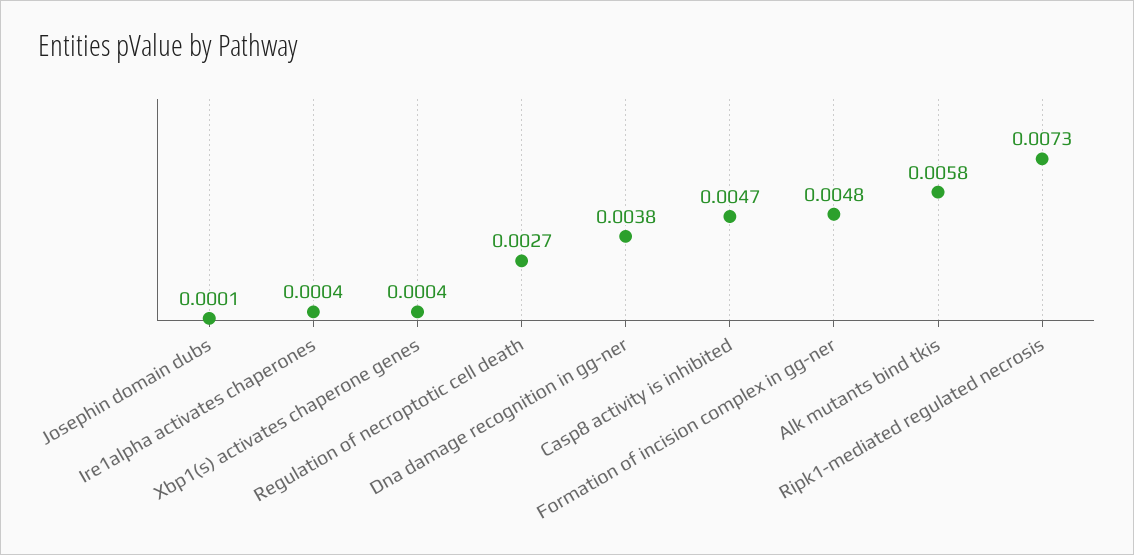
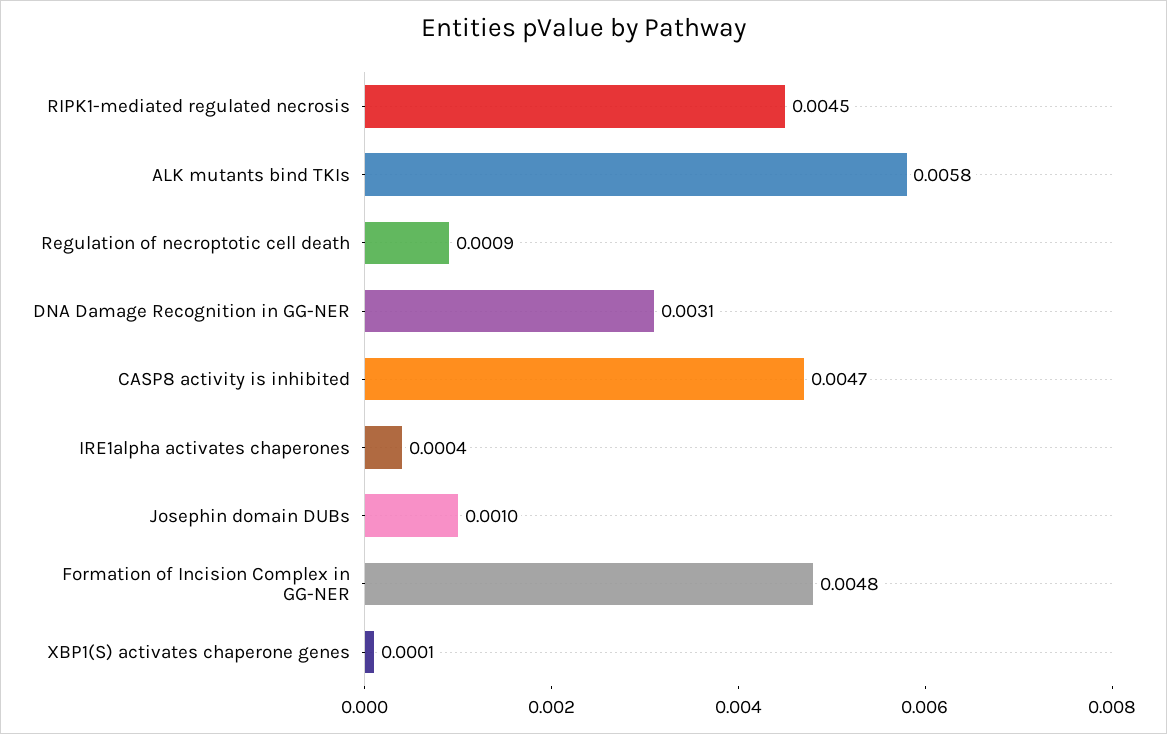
Josephin domain dubs: 0.0001 -> 0.001
Xbp1(s) activates chaperone genes: 0.0004 -> 0.0001
Regulation of necroptotic cell death: 0.0027 -> 0.0009
Dna damage recognition in gg-ner: 0.0038 -> 0.0031
Ripk1-mediated regulated necrosis: 0.0073 -> 0.0045

